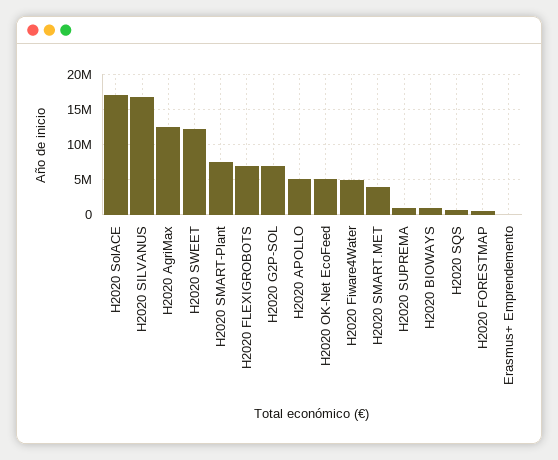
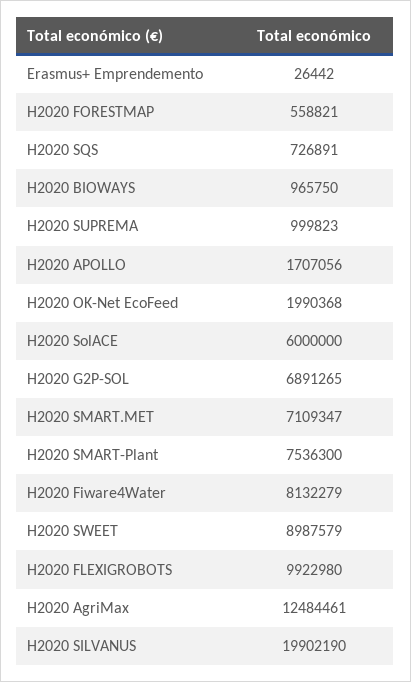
H2020 SolACE: 17000000 -> 6000000
H2020 SILVANUS: 17000000 -> 19902190
H2020 SWEET: 12000000 -> 8987579
H2020 FLEXIGROBOTS: 7000000 -> 9922980
H2020 APOLLO: 5000000 -> 1707056
H2020 OK-Net EcoFeed: 5000000 -> 1990368
H2020 Fiware4Water: 5000000 -> 8132279
H2020 SMART.MET: 4000000 -> 7109347

